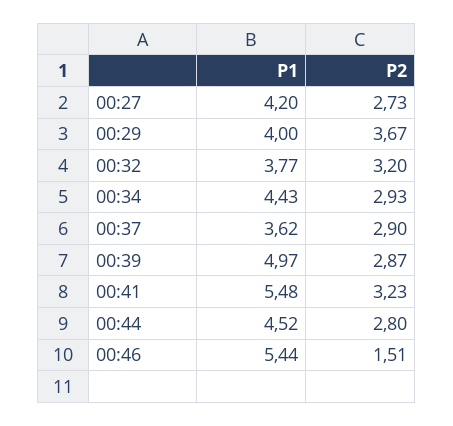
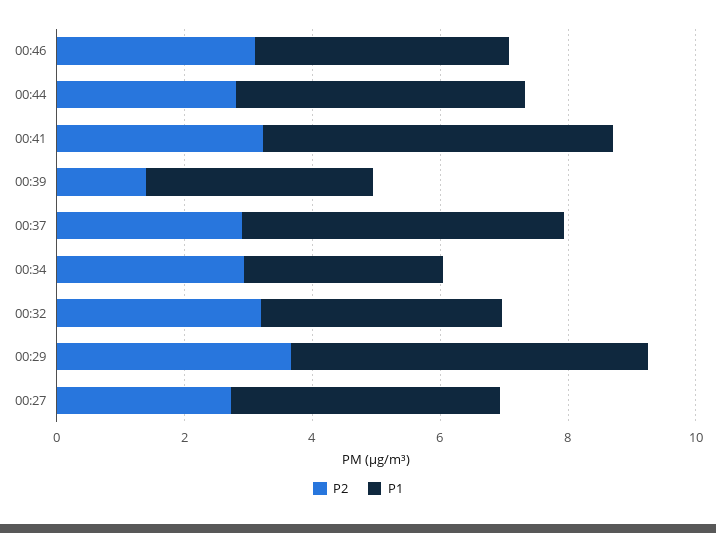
P1, 00:29: 4 -> 5.5
P1, 00:34: 4.43 -> 3
P1, 00:37: 3.62 -> 5
P1, 00:39: 4.97 -> 3.5
P2, 00:39: 2.87 -> 1.5
P1, 00:46: 5.44 -> 4
P2, 00:46: 1.51 -> 3

